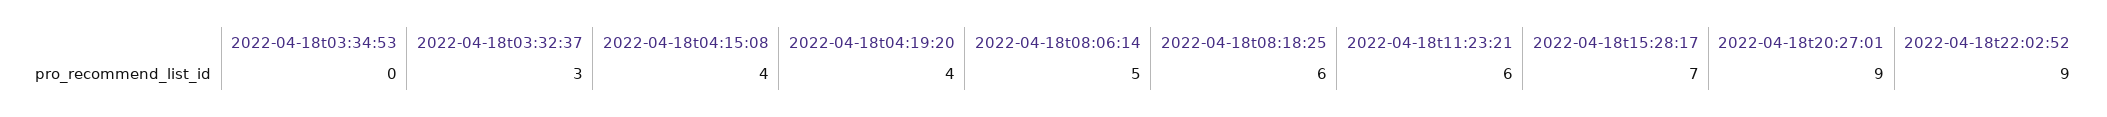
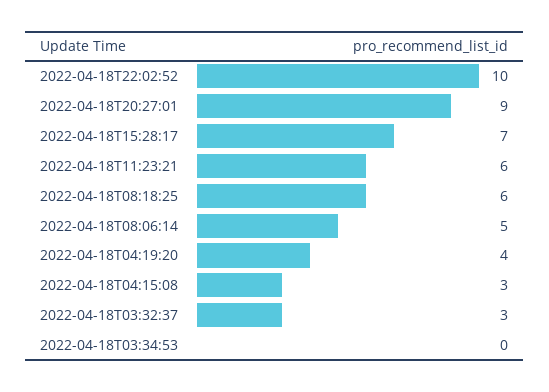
2022-04-18t04:15:08: 4 -> 3
2022-04-18t22:02:52: 9 -> 10

